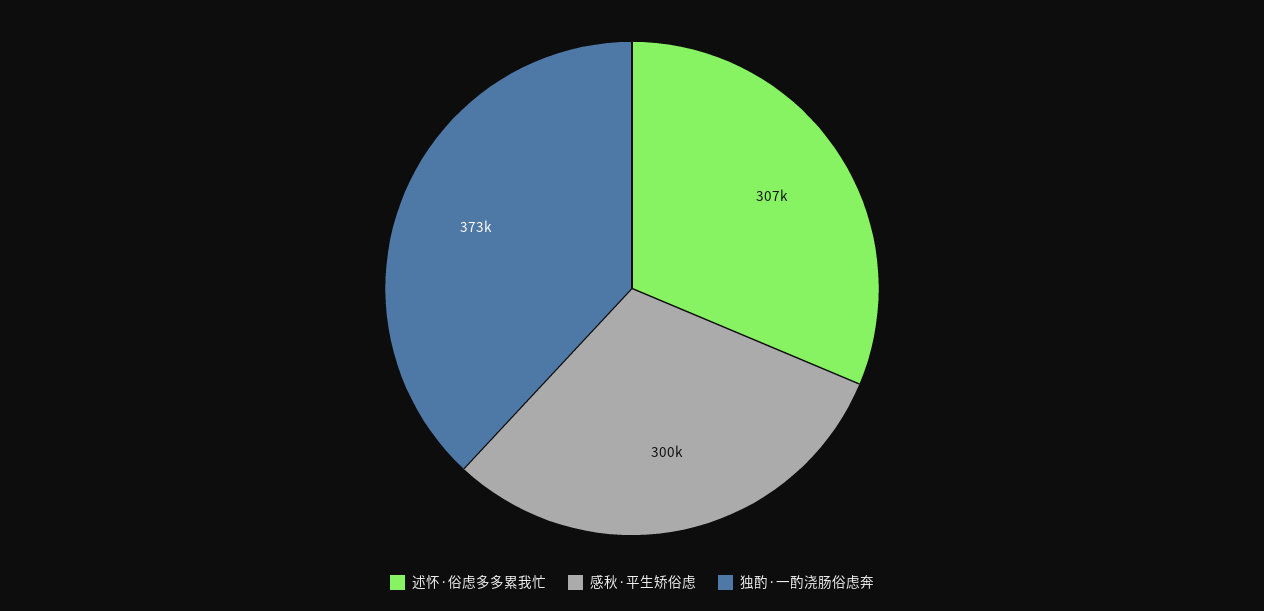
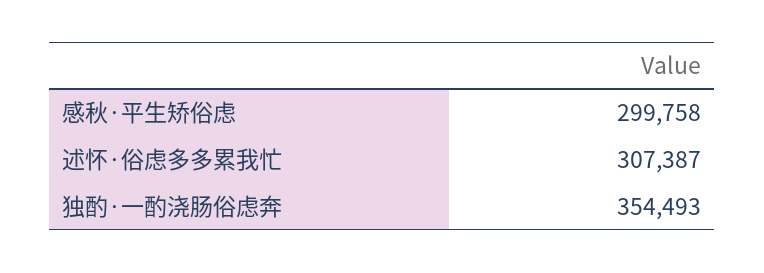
独酌·一酌浇肠俗虑奔: 373000 -> 354493

